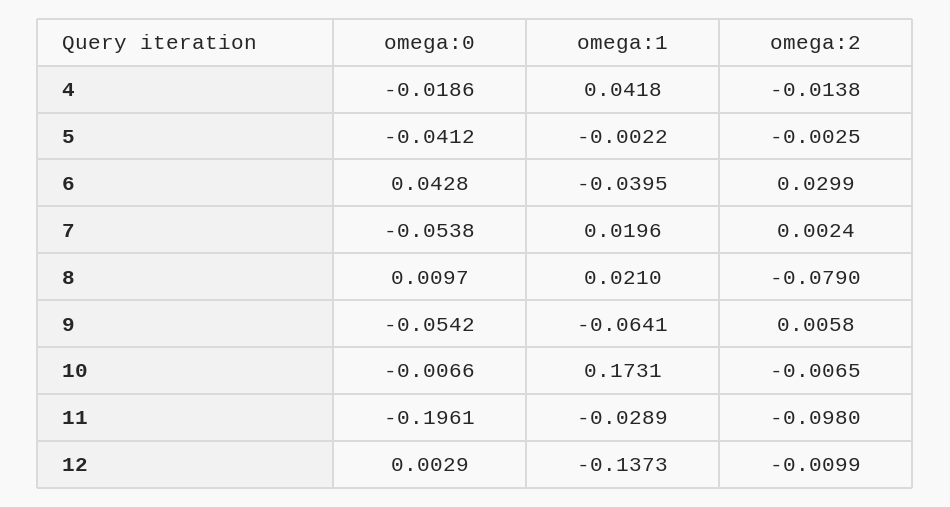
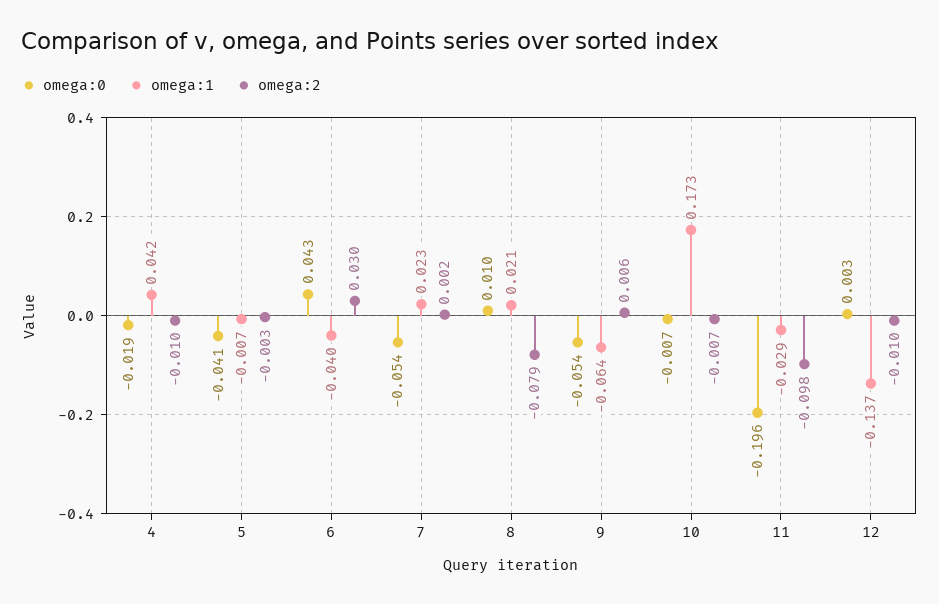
omega:2, 4: -0.0138 -> -0.01
omega:1, 5: -0.0022 -> -0.007
omega:1, 7: 0.0196 -> 0.023

